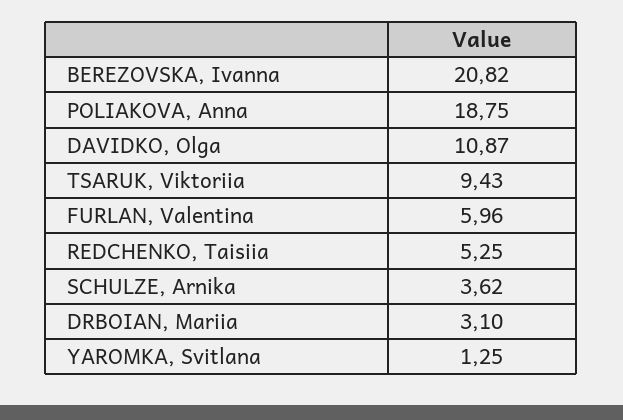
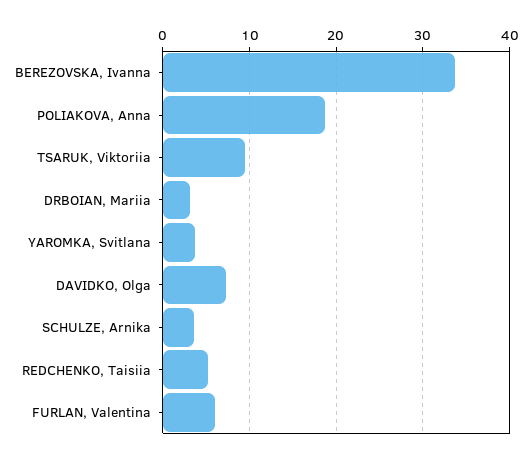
BEREZOVSKA, Ivanna: 20.82 -> 34
DAVIDKO, Olga: 10.87 -> 7
YAROMKA, Svitlana: 1.25 -> 4

